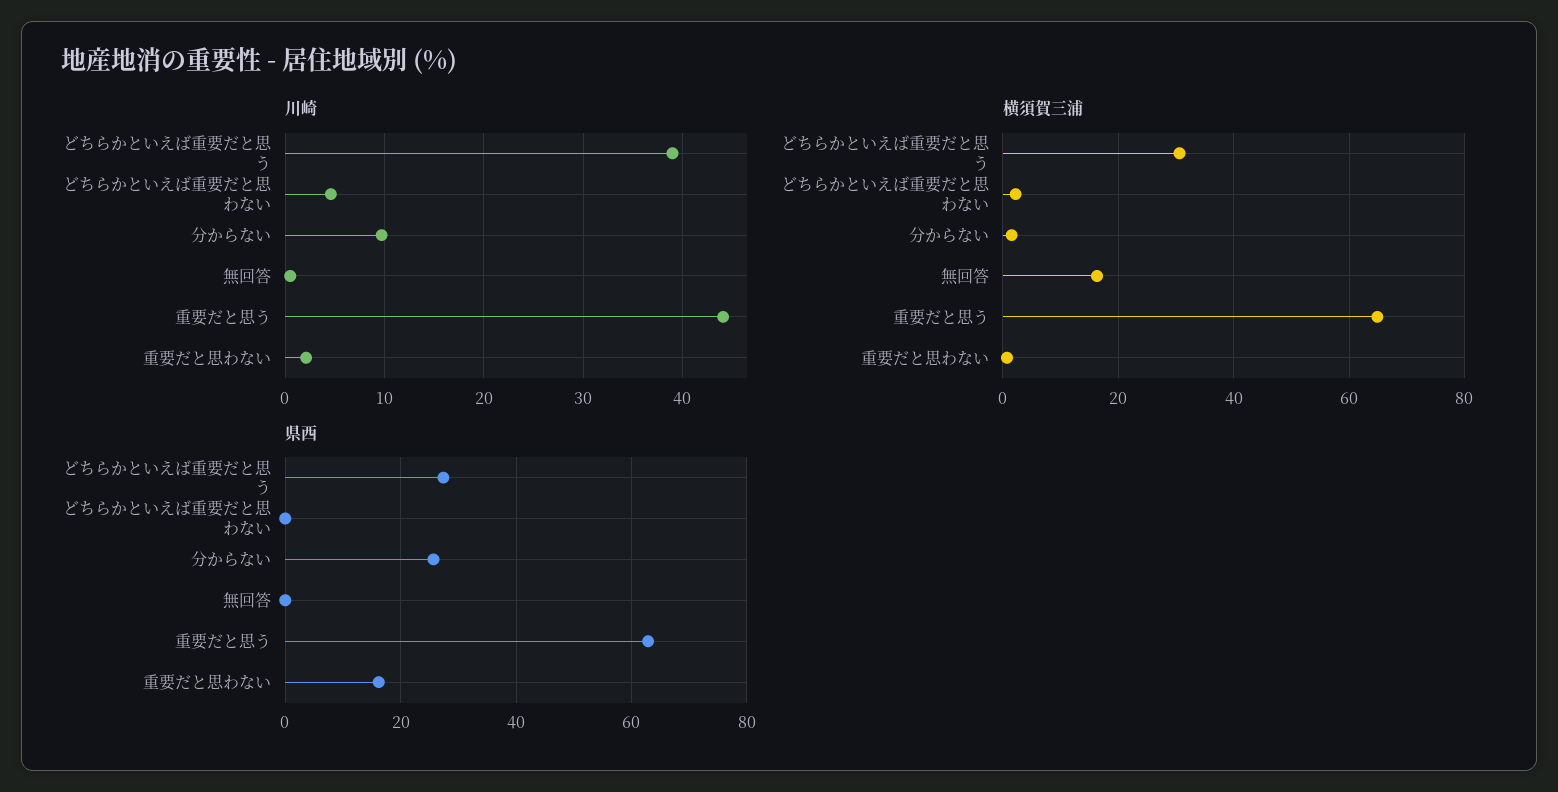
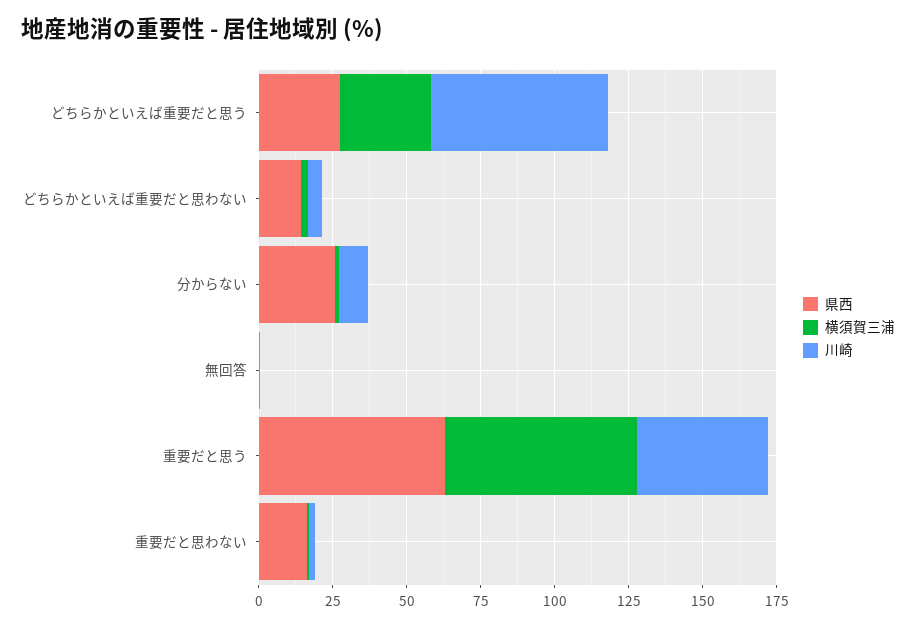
川崎, どちらかといえば重要だと思う: 39 -> 60
横須賀三浦, 無回答: 16 -> 0
県西, どちらかといえば重要だと思わない: 0 -> 15

